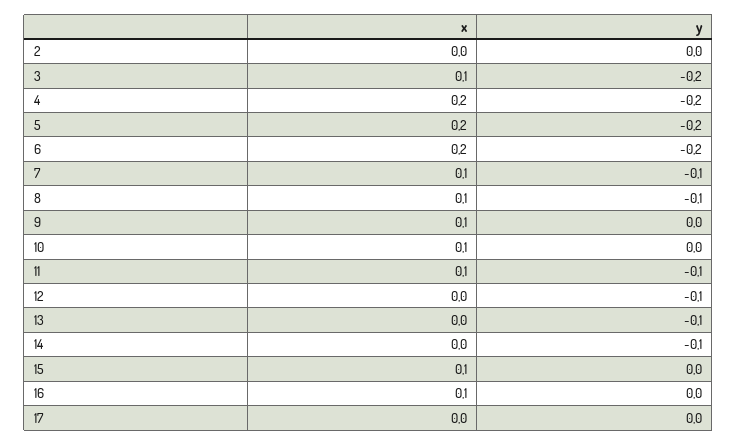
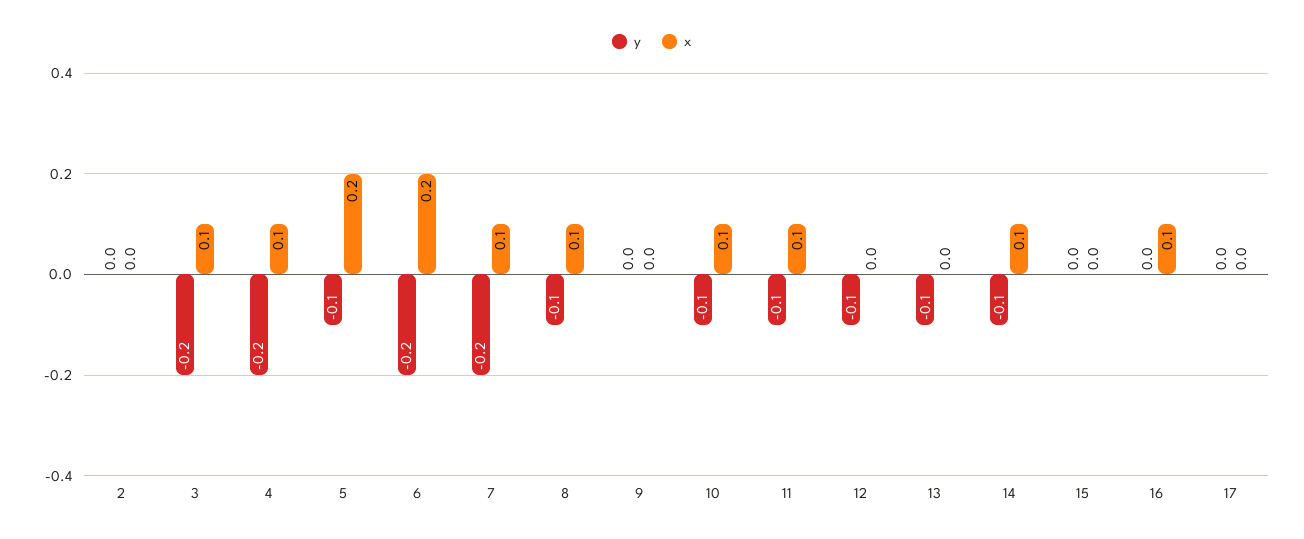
x, 4: 0.2 -> 0.1
y, 5: -0.2 -> -0.1
y, 7: -0.1 -> -0.2
x, 9: 0.1 -> 0
y, 10: 0 -> -0.1
x, 14: 0 -> 0.1
x, 15: 0.1 -> 0

